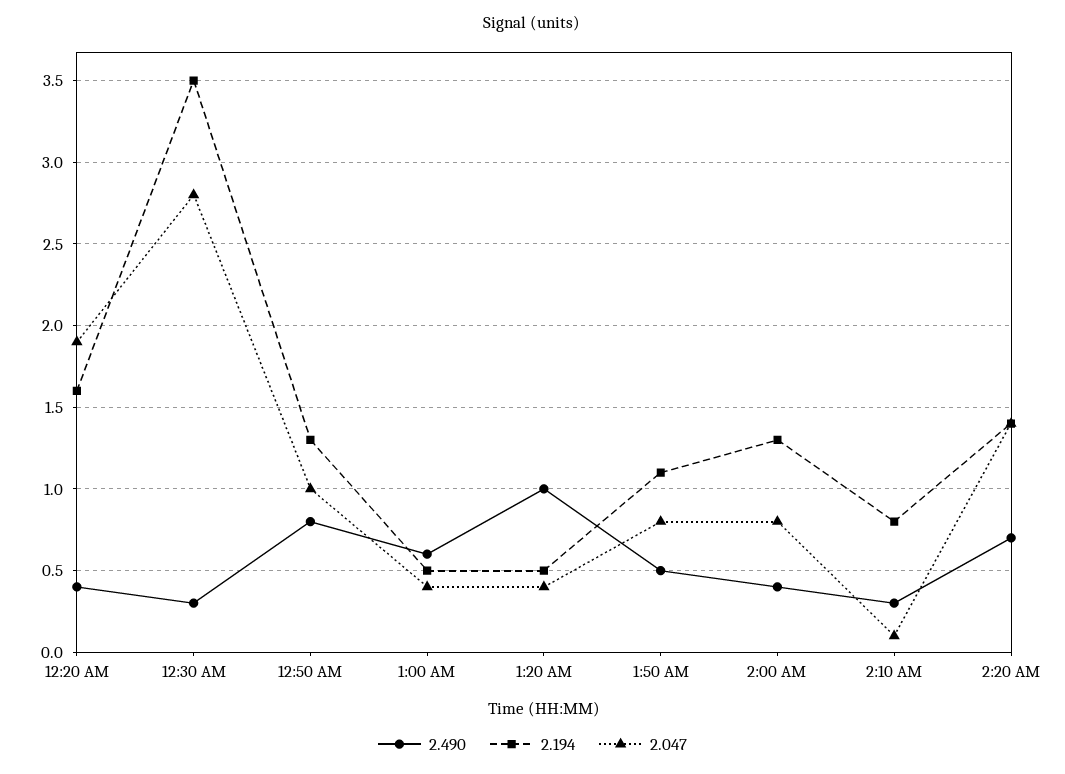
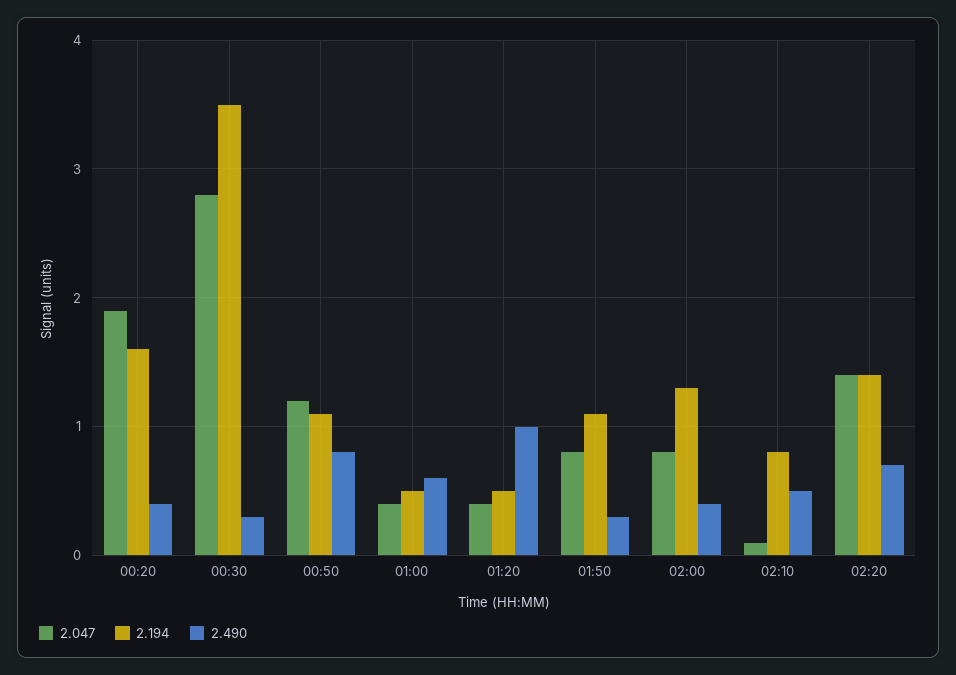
2.194, 12:50 AM: 1.3 -> 1.1
2.047, 12:50 AM: 1 -> 1.2
2.490, 1:50 AM: 0.5 -> 0.3
2.490, 2:10 AM: 0.3 -> 0.5

